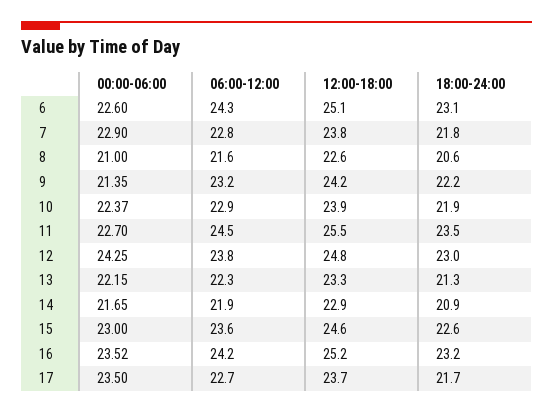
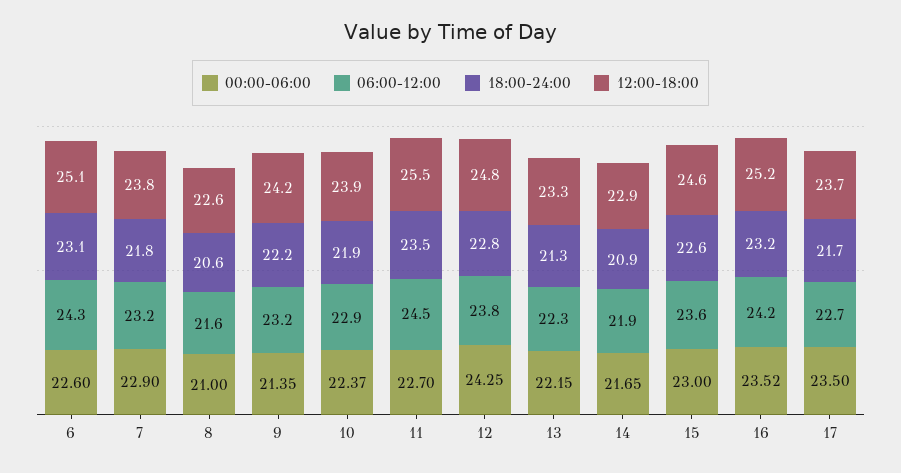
06:00-12:00, 7: 22.8 -> 23.2
18:00-24:00, 12: 23 -> 22.8

